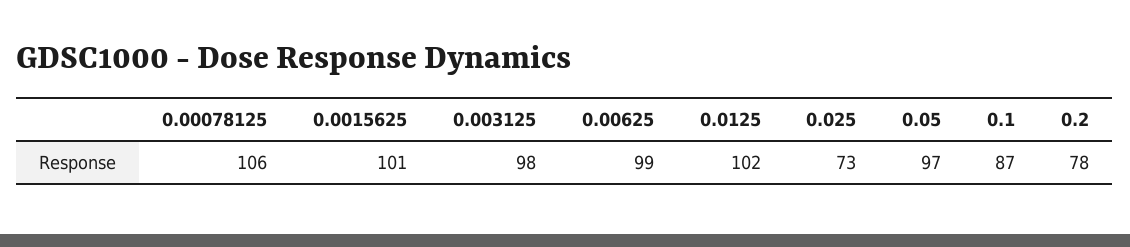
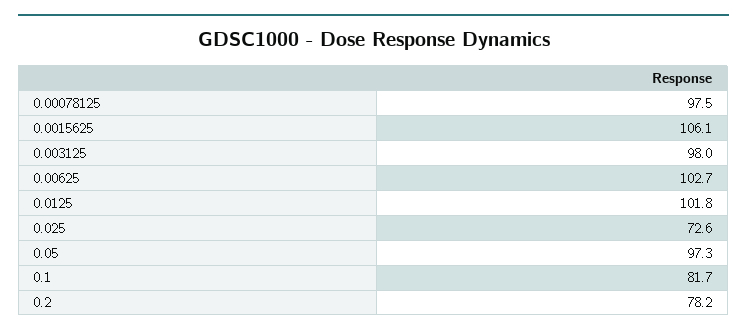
0.00078125: 106 -> 97.5
0.0015625: 101 -> 106.1
0.00625: 99 -> 102.7
0.1: 87 -> 81.7

